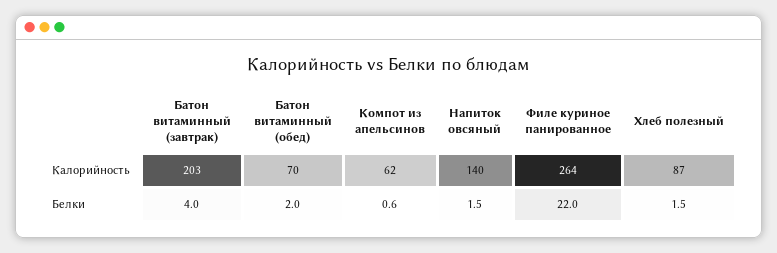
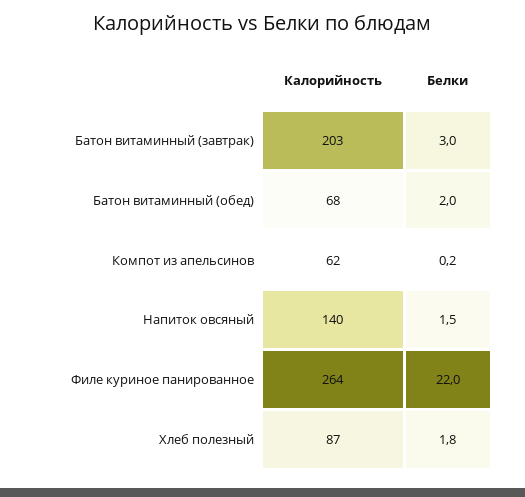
Батон витаминный (обед), Калорийность: 70 -> 68
Батон витаминный (завтрак), Белки: 4 -> 3
Компот из апельсинов, Белки: 0.6 -> 0.2
Хлеб полезный, Белки: 1.5 -> 1.8

